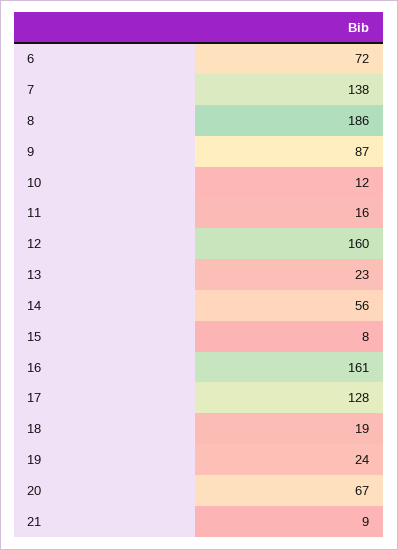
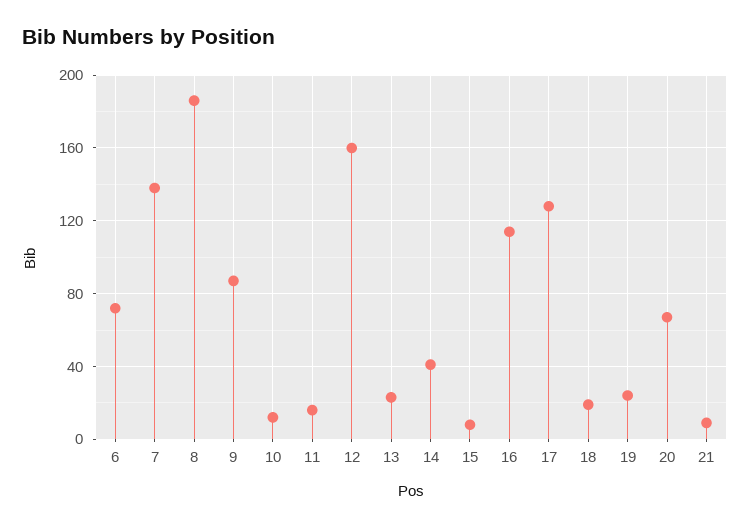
14: 56 -> 40
16: 161 -> 115

